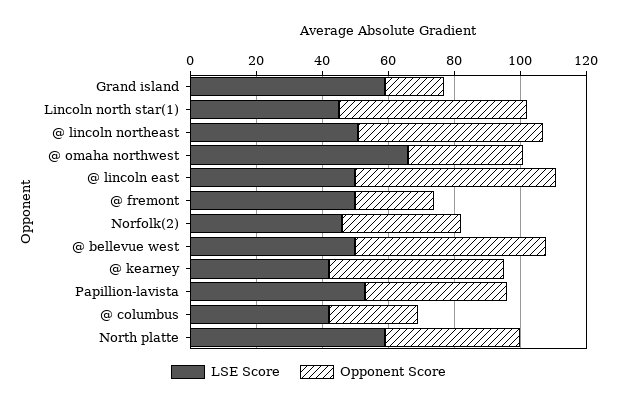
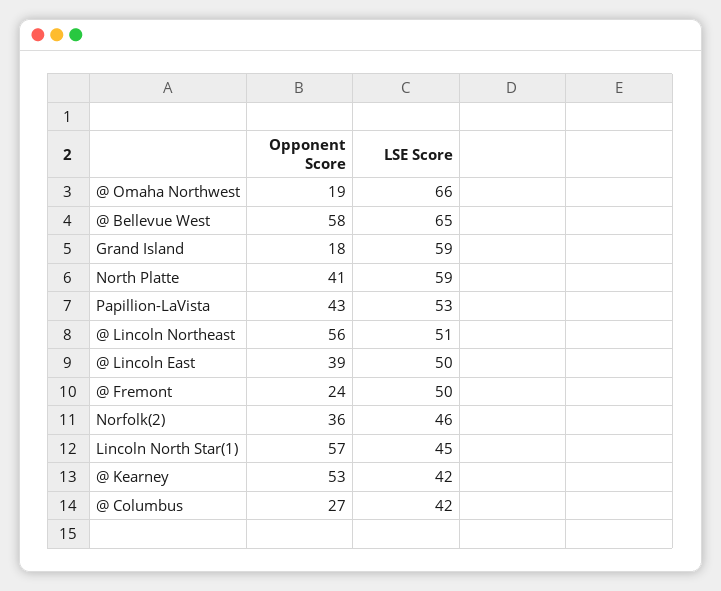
Opponent Score, @ omaha northwest: 35 -> 19
Opponent Score, @ lincoln east: 60 -> 39
LSE Score, @ bellevue west: 50 -> 65

